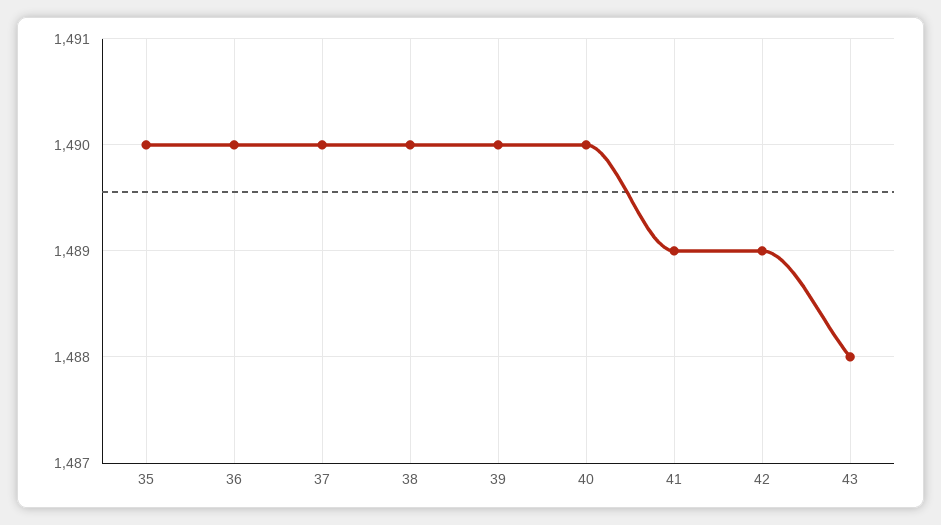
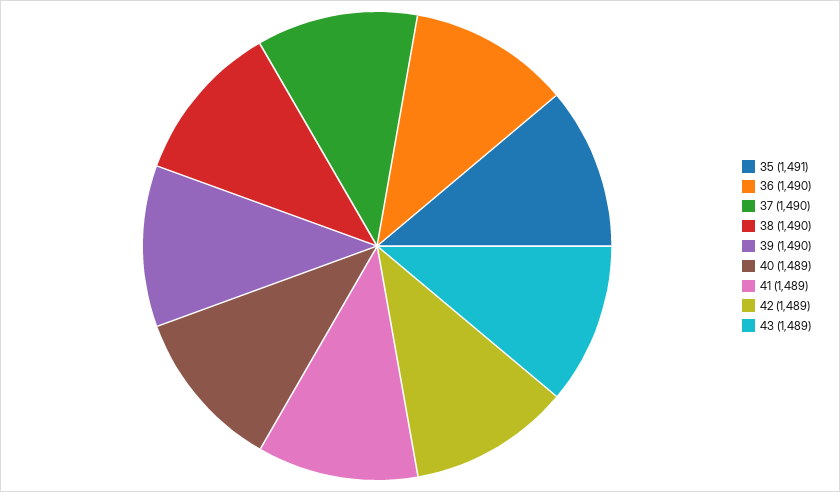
35: 1490 -> 1491
40: 1490 -> 1489
43: 1488 -> 1489

